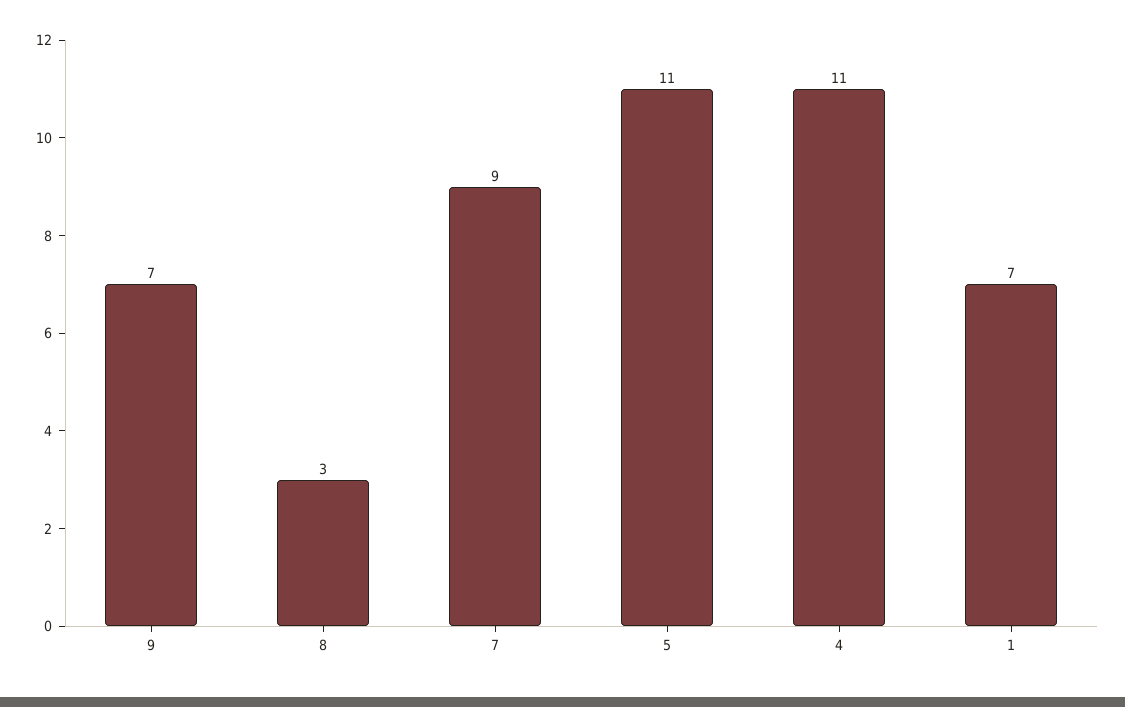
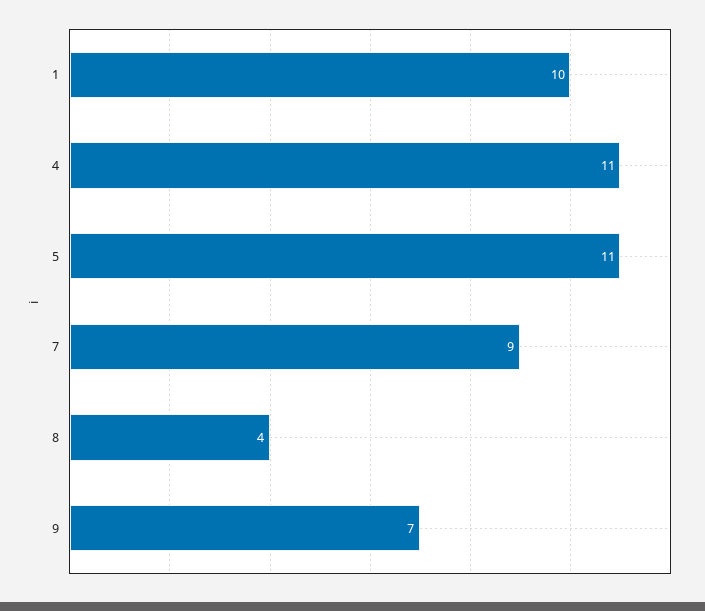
8: 3 -> 4
1: 7 -> 10

